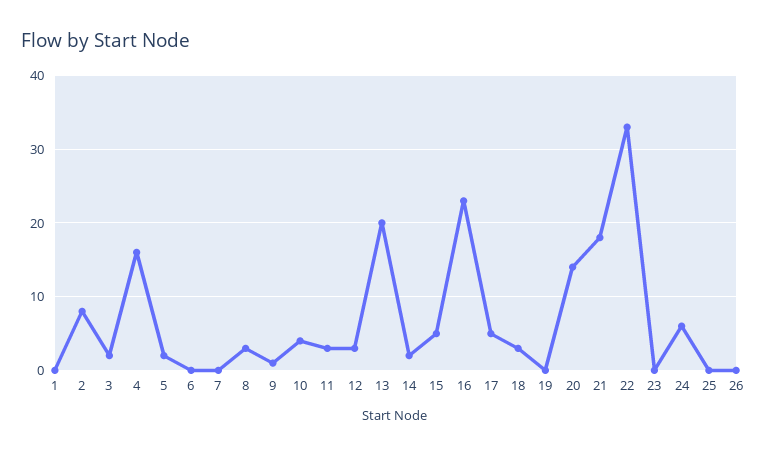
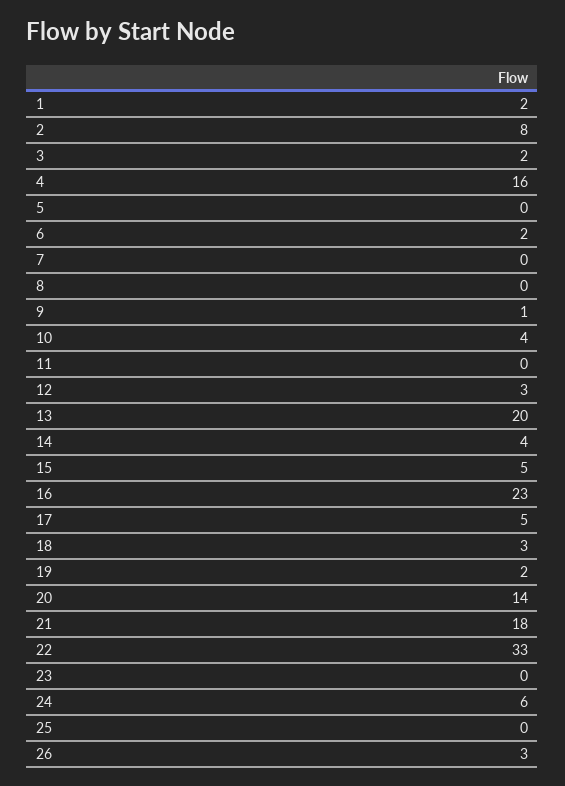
1: 0 -> 2
5: 2 -> 0
6: 0 -> 2
8: 3 -> 0
11: 3 -> 0
14: 2 -> 4
19: 0 -> 2
26: 0 -> 3

